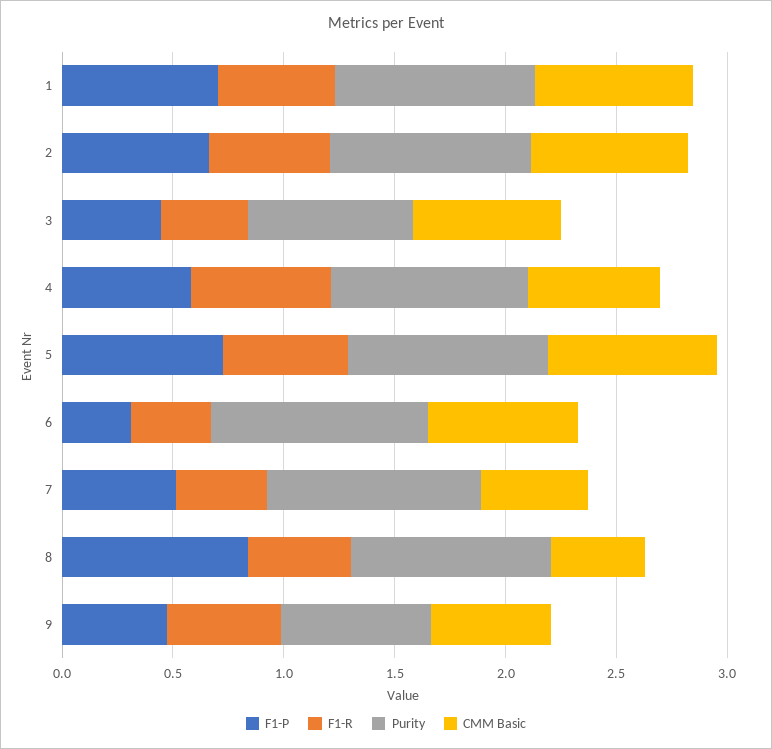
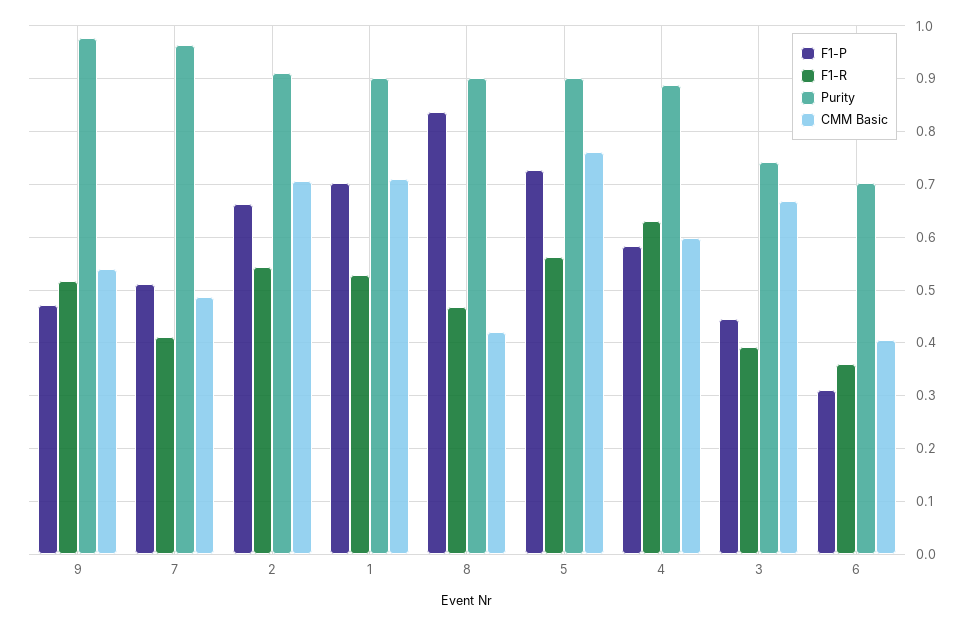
Purity, 6: 1 -> 0.7
CMM Basic, 6: 0.7 -> 0.4
Purity, 9: 0.7 -> 0.98

